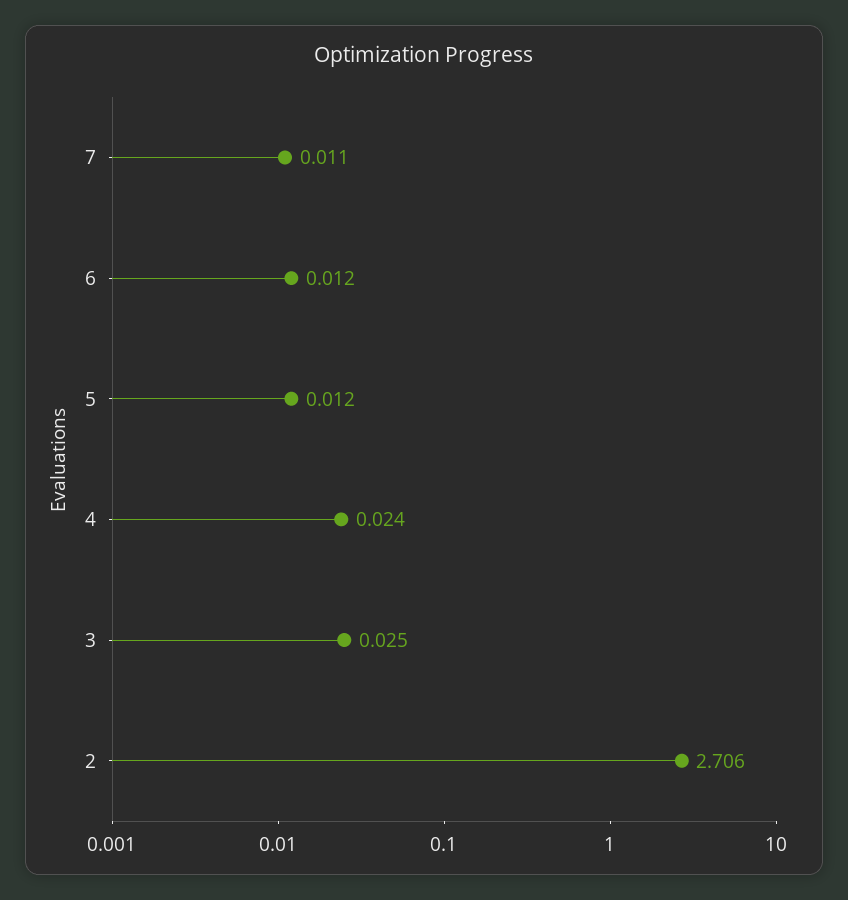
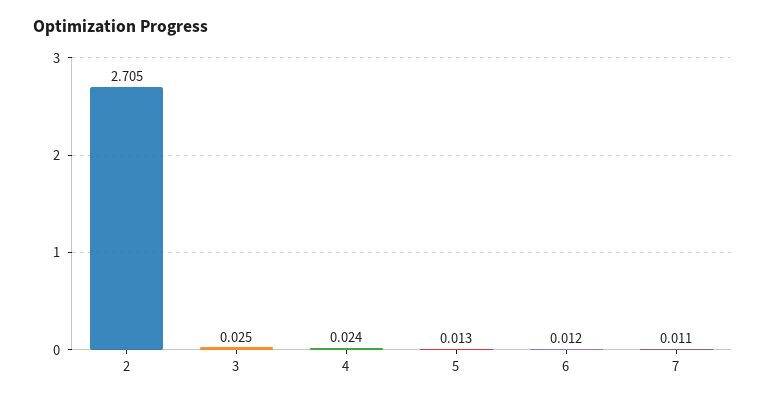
5: 0.012 -> 0.013
2: 2.706 -> 2.705

